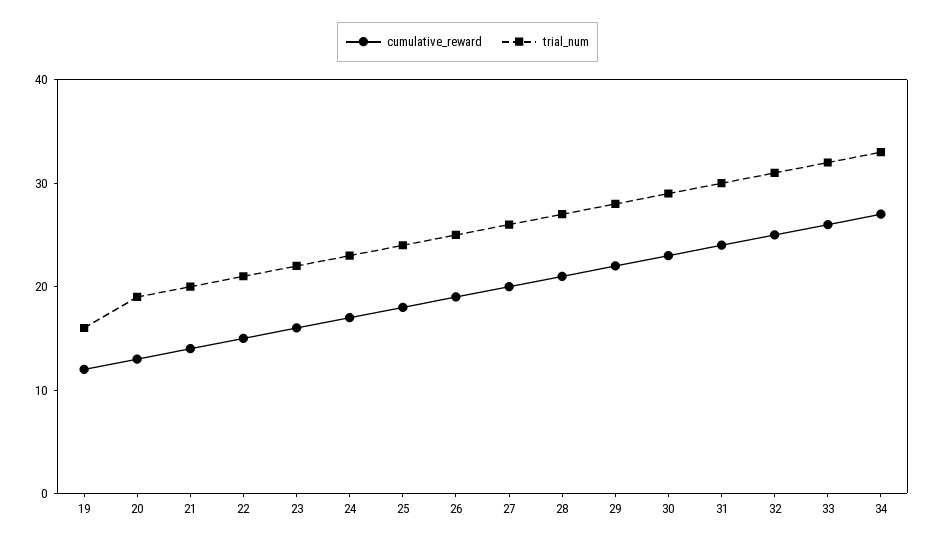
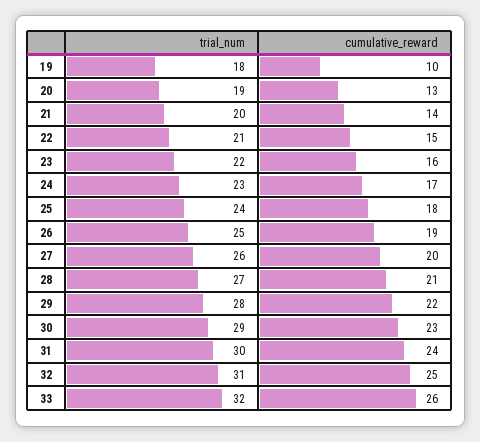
cumulative_reward, 19: 12 -> 10
trial_num, 19: 16 -> 18
cumulative_reward, 34: 27 -> none
trial_num, 34: 33 -> none

